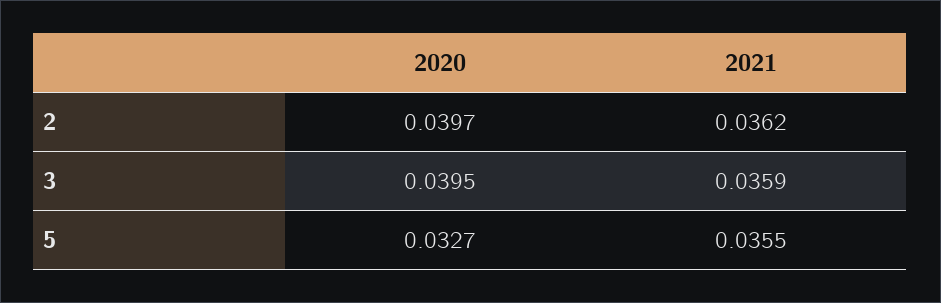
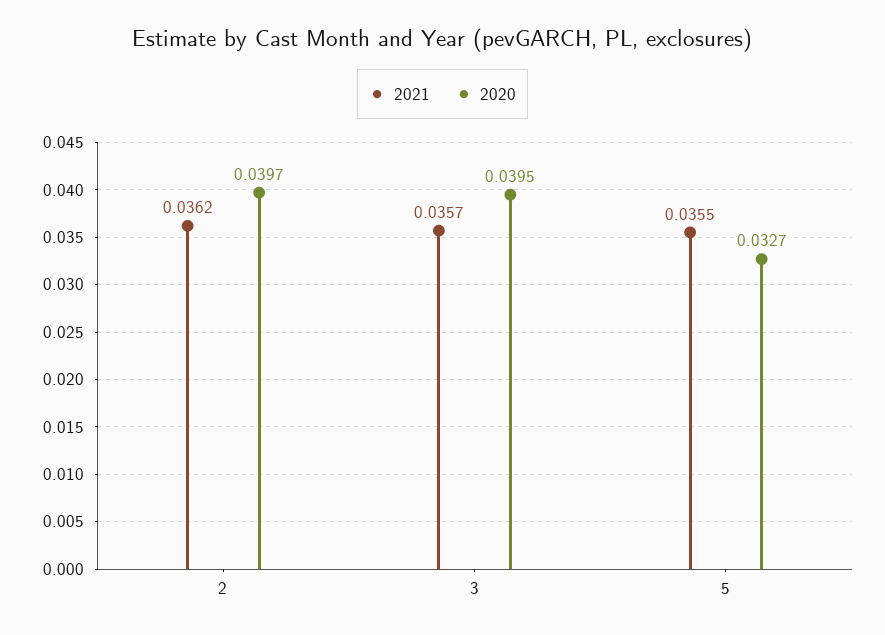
2021, 3: 0.0359 -> 0.0357

